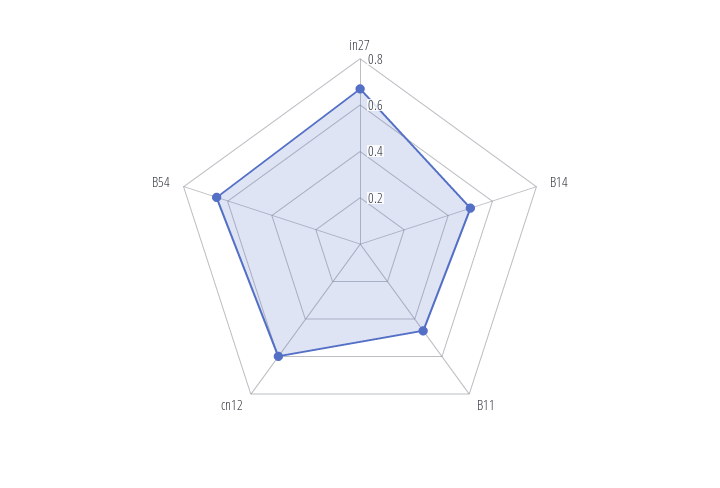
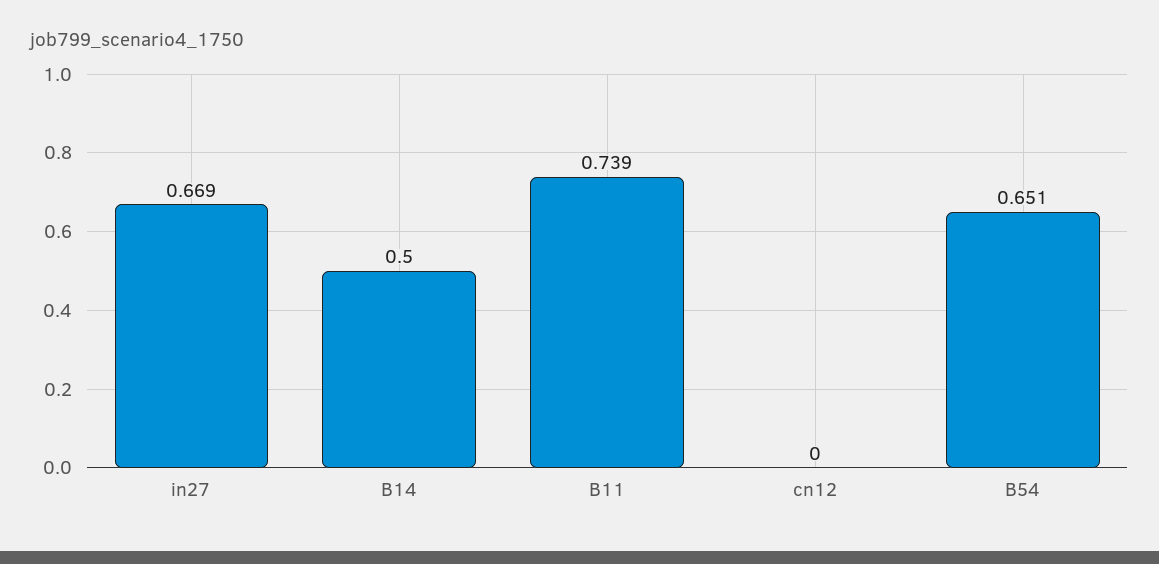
B11: 0.45 -> 0.739
cn12: 0.6 -> 0

